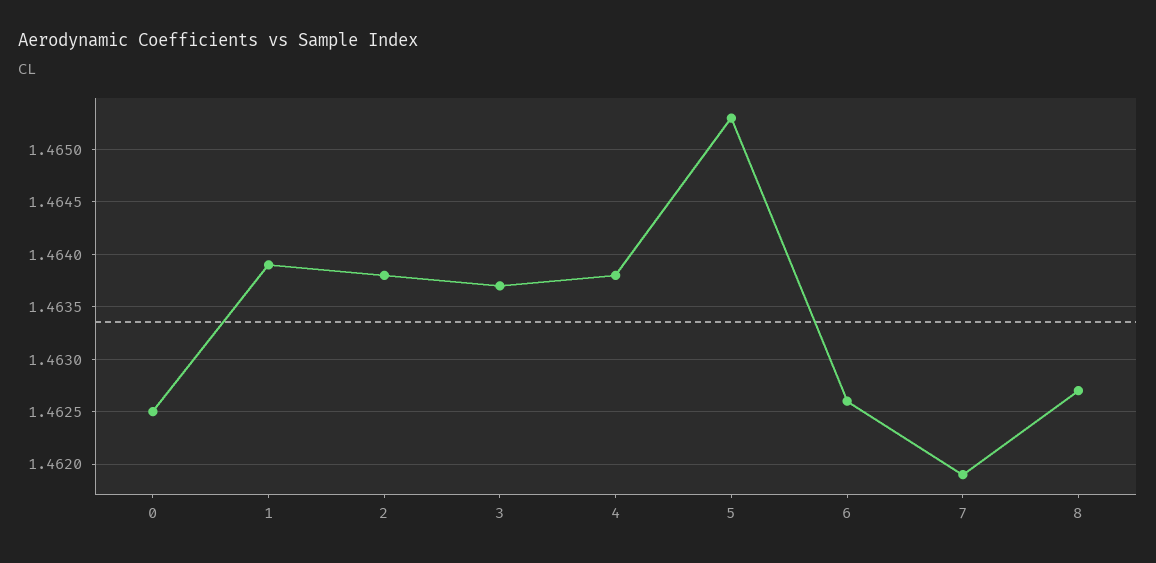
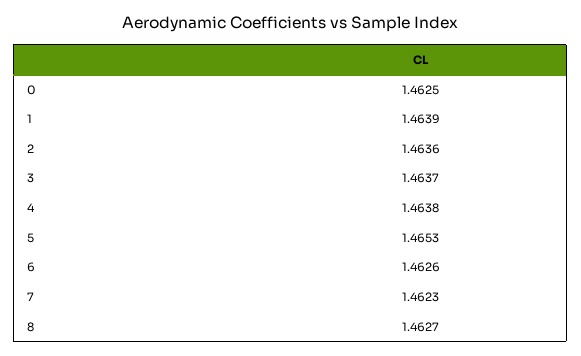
2: 1.4638 -> 1.4636
7: 1.4619 -> 1.4623

